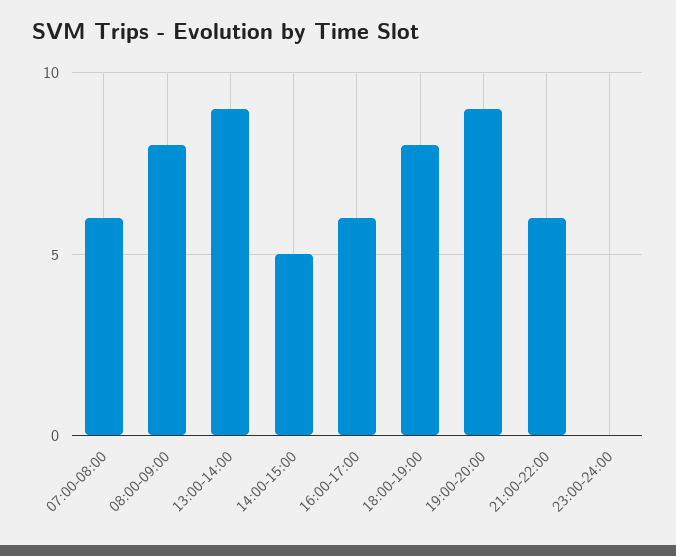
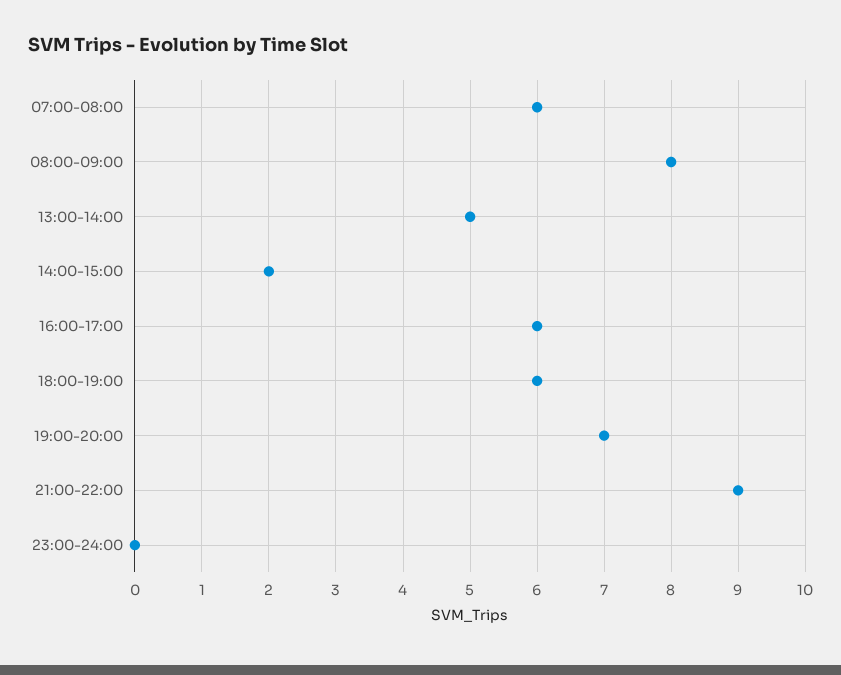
13:00-14:00: 9 -> 5
14:00-15:00: 5 -> 2
18:00-19:00: 8 -> 6
19:00-20:00: 9 -> 7
21:00-22:00: 6 -> 9

